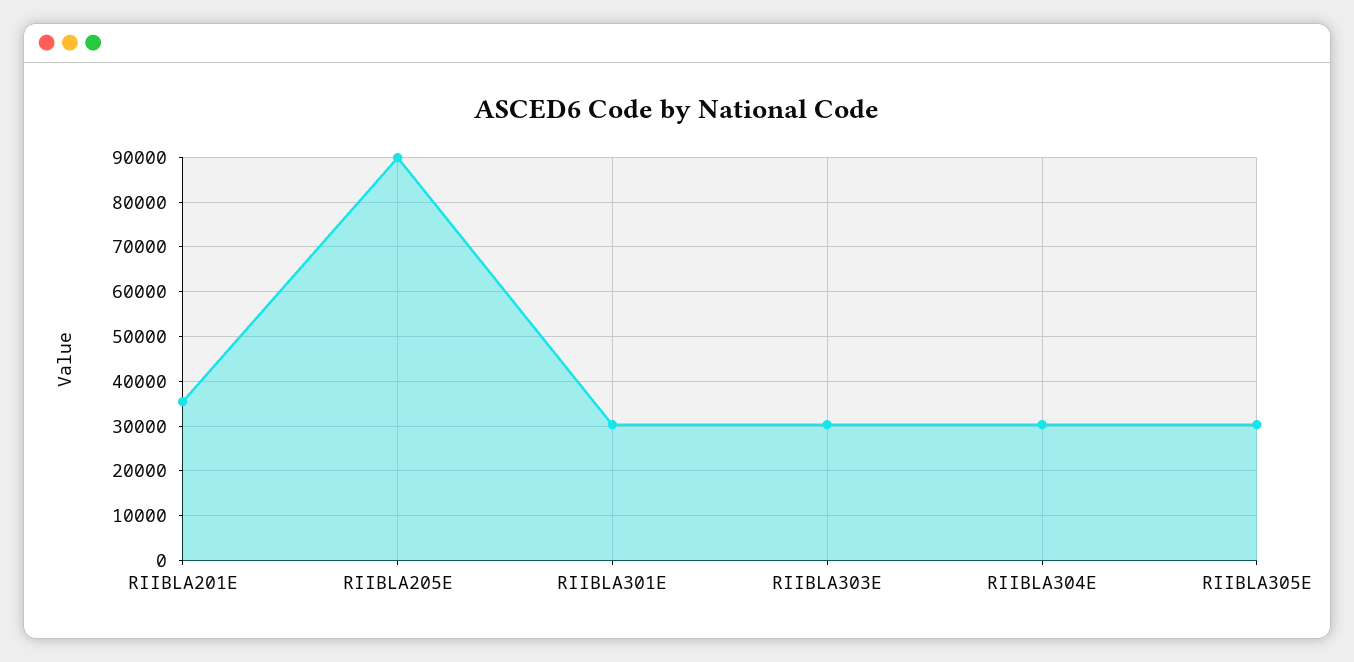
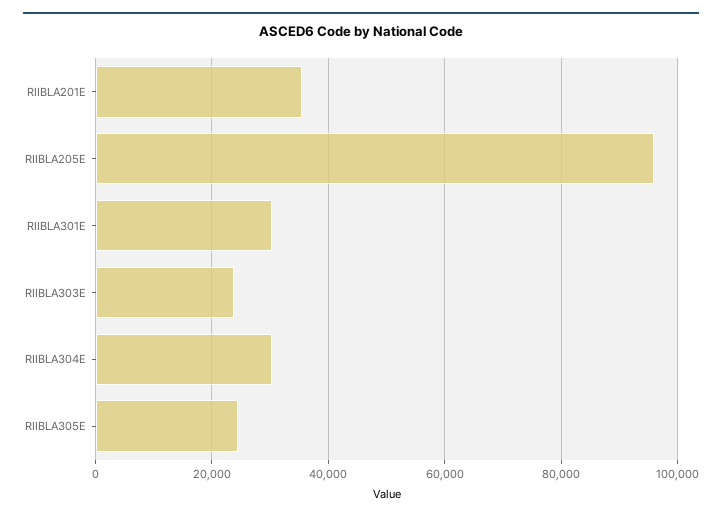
RIIBLA205E: 90000 -> 96000
RIIBLA303E: 30000 -> 24000
RIIBLA305E: 30000 -> 24000

